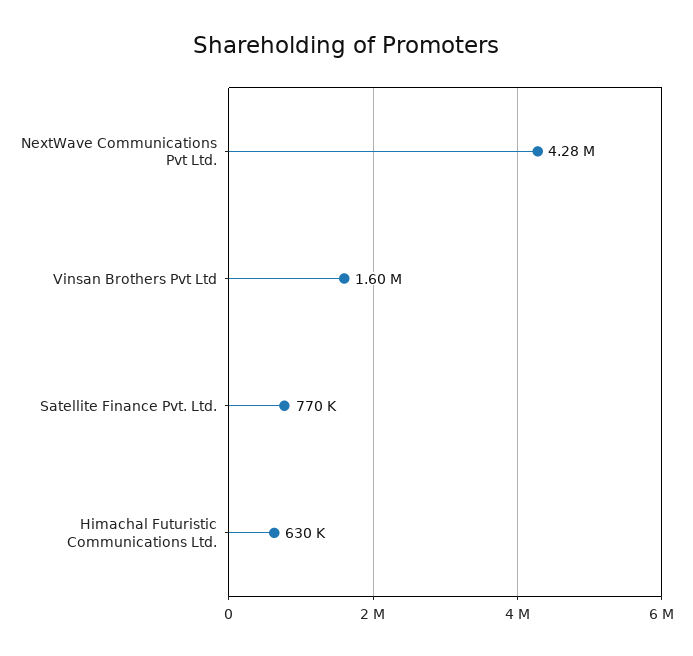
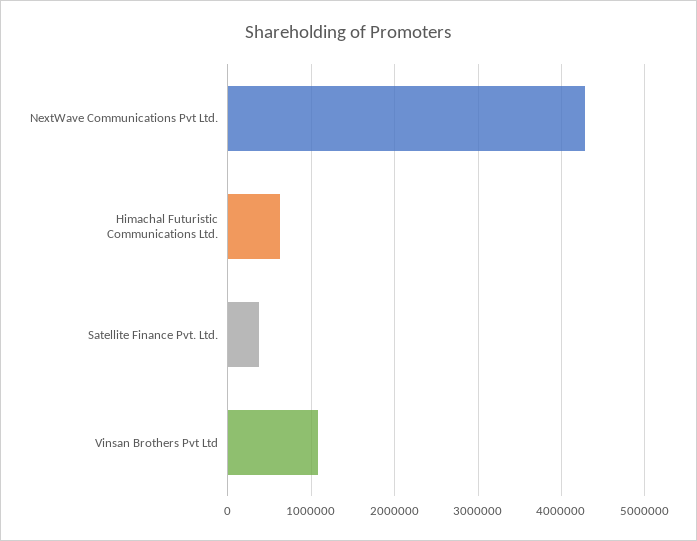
Vinsan Brothers Pvt Ltd: 1600000 -> 1100000
Satellite Finance Pvt. Ltd.: 770000 -> 400000

